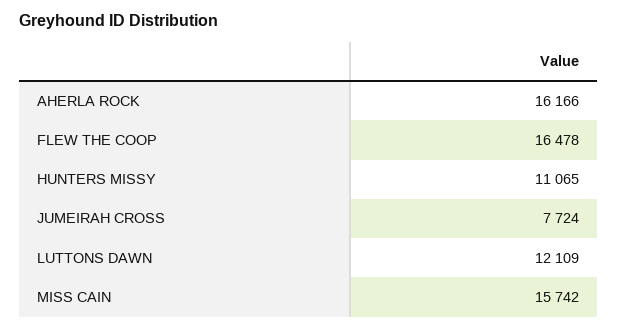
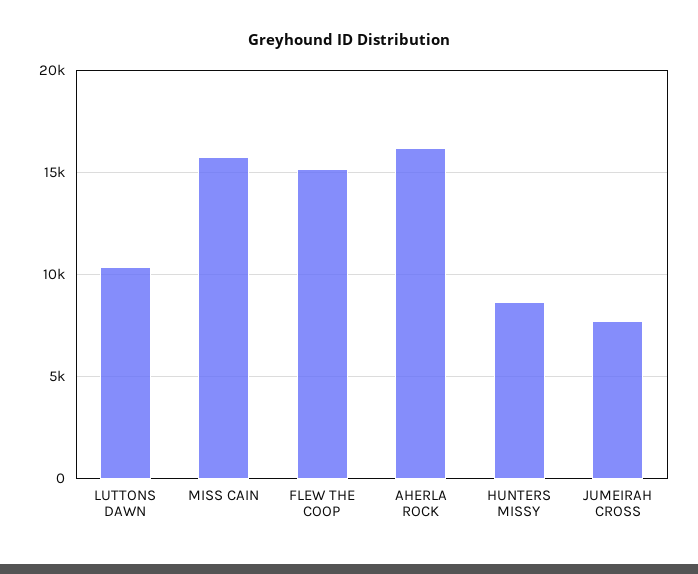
FLEW THE COOP: 16478 -> 15000
HUNTERS MISSY: 11065 -> 8500
LUTTONS DAWN: 12109 -> 10500

